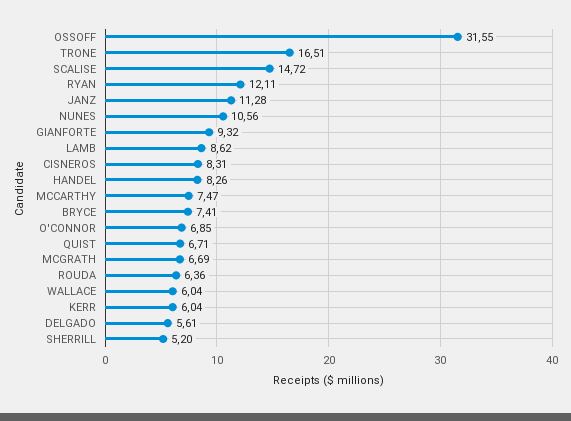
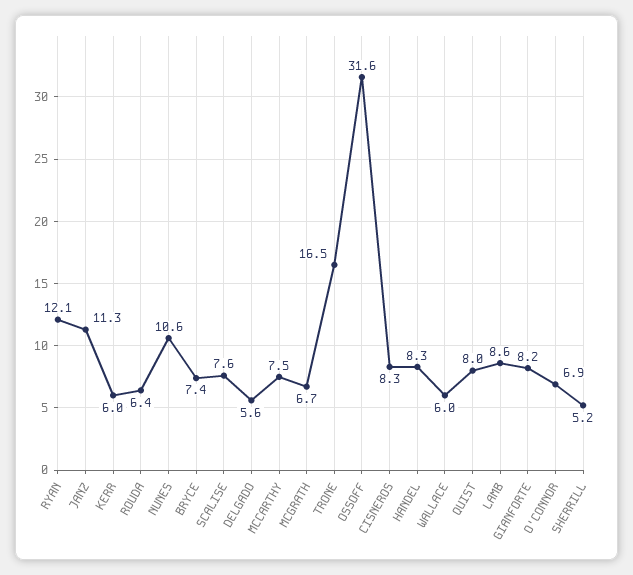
SCALISE: 14.72 -> 7.6
GIANFORTE: 9.32 -> 8.2
QUIST: 6.71 -> 8

